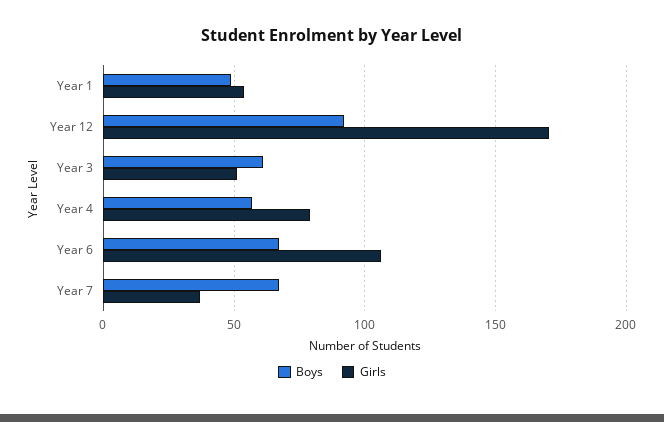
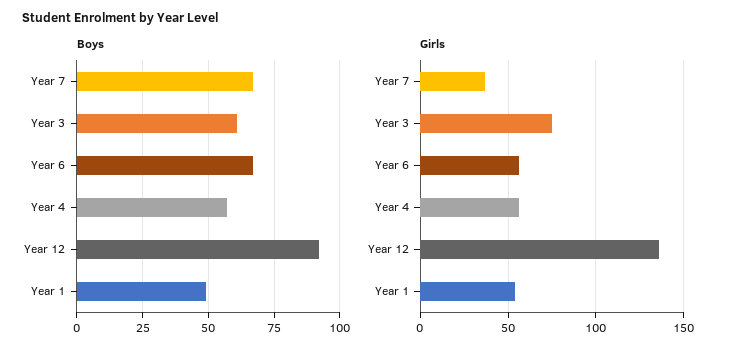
Girls, Year 12: 170 -> 135
Girls, Year 3: 50 -> 75
Girls, Year 4: 80 -> 55
Girls, Year 6: 105 -> 55

